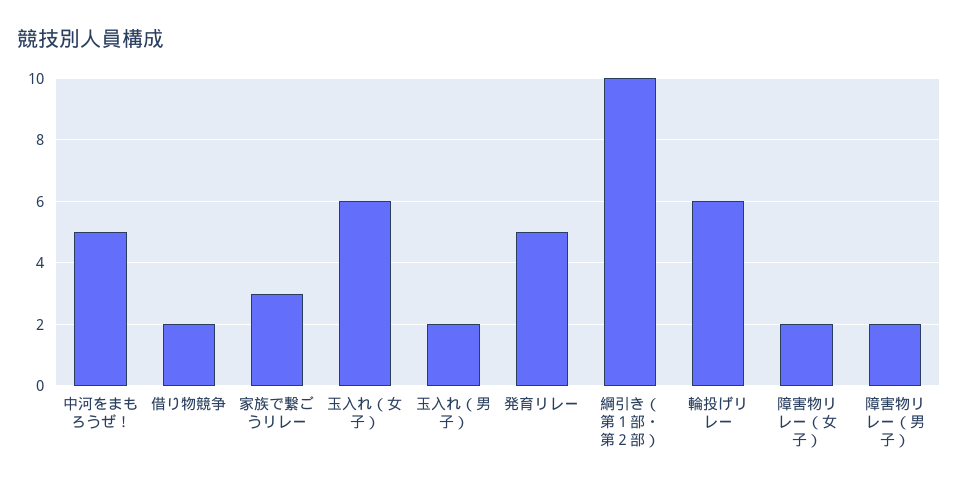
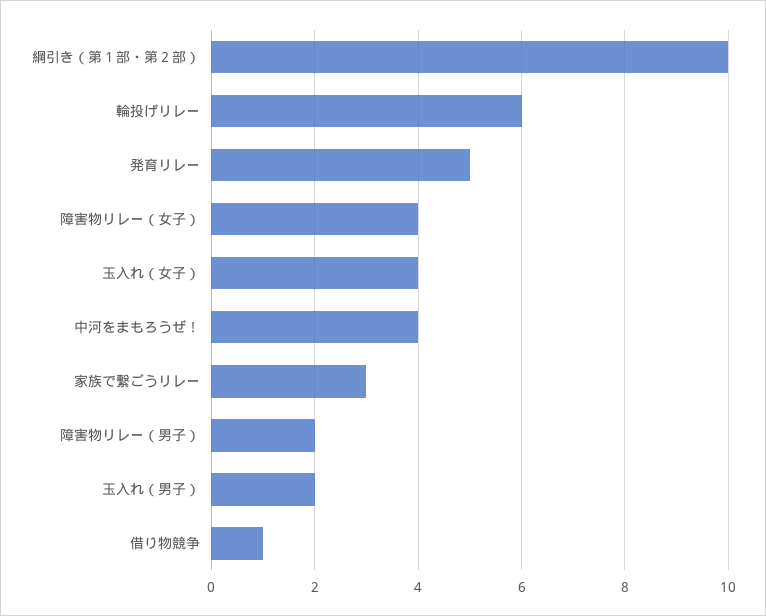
中河をまもろうぜ！: 5 -> 4
借り物競争: 2 -> 1
玉入れ（女子）: 6 -> 4
障害物リレー（女子）: 2 -> 4

